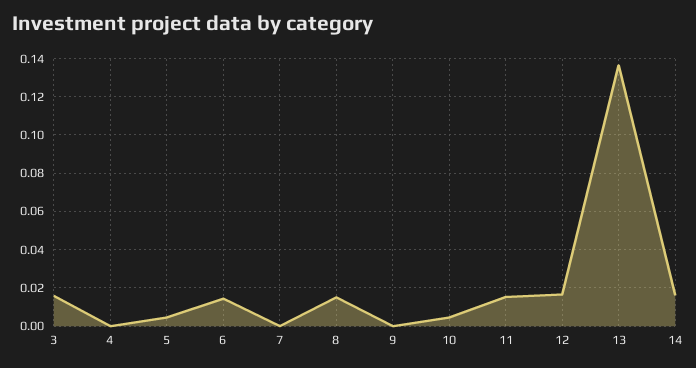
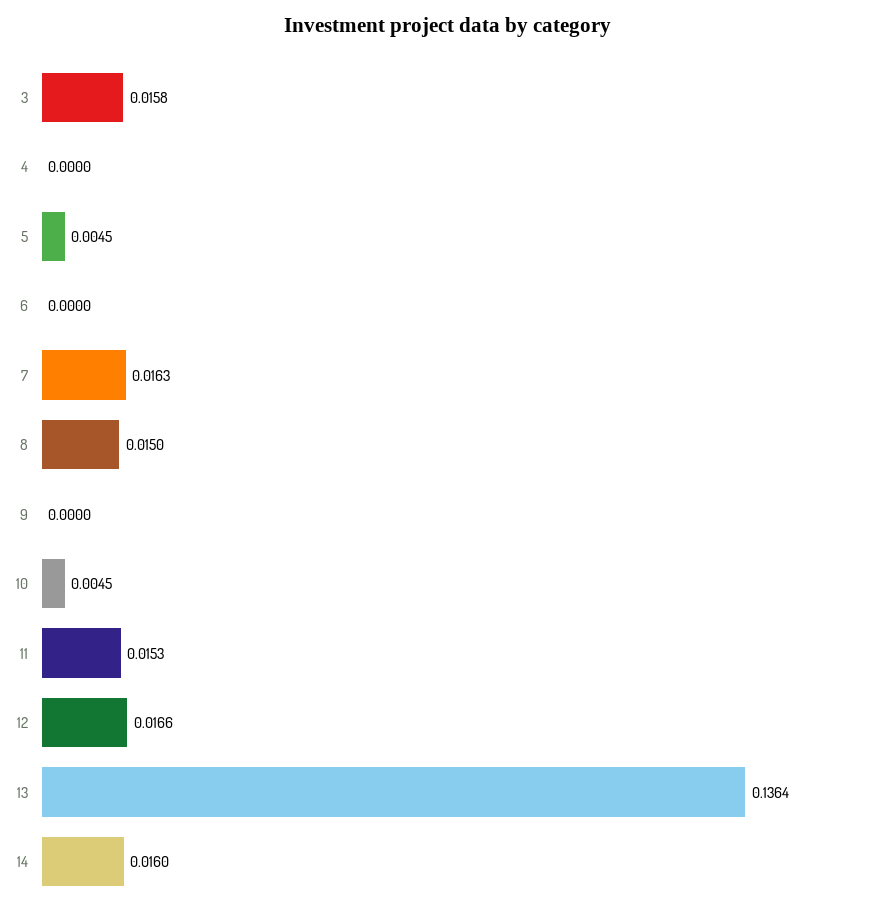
6: 0.015 -> 0
7: 0 -> 0.0163

